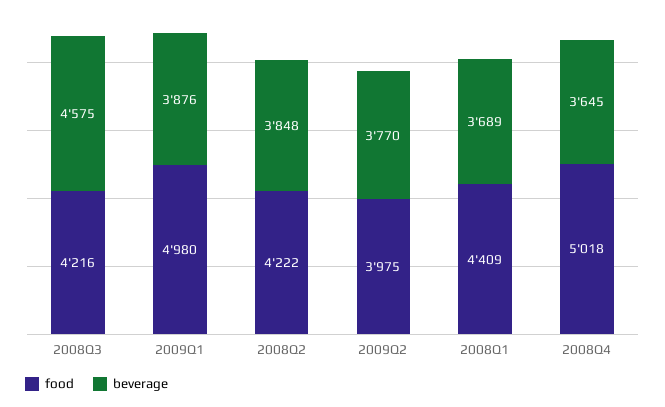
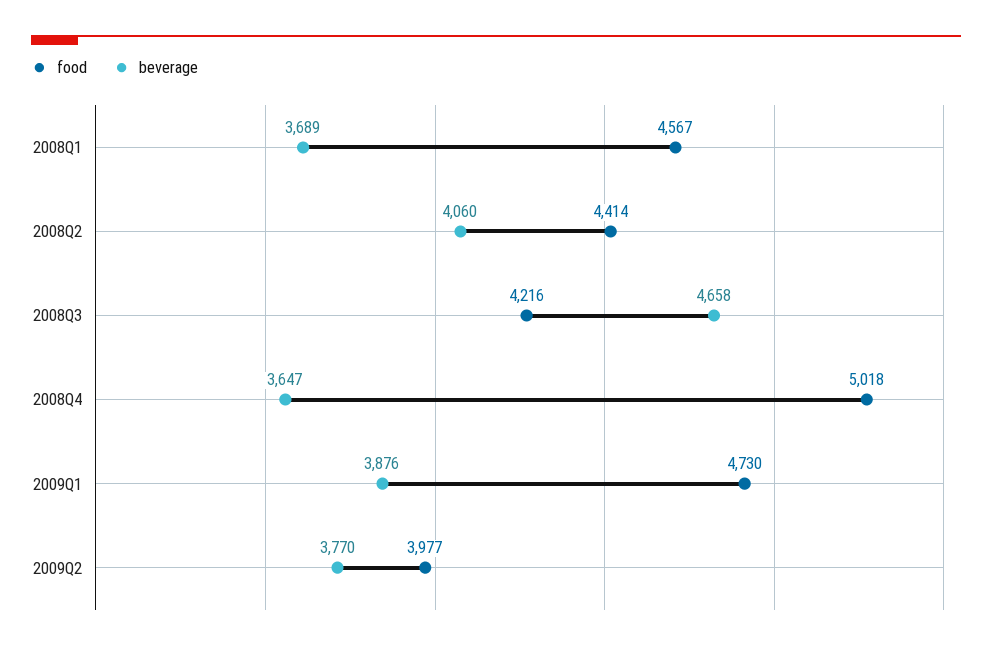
beverage, 2008Q3: 4575 -> 4658
food, 2009Q1: 4980 -> 4730
food, 2008Q2: 4222 -> 4414
beverage, 2008Q2: 3848 -> 4060
food, 2009Q2: 3975 -> 3977
food, 2008Q1: 4409 -> 4567
beverage, 2008Q4: 3645 -> 3647

